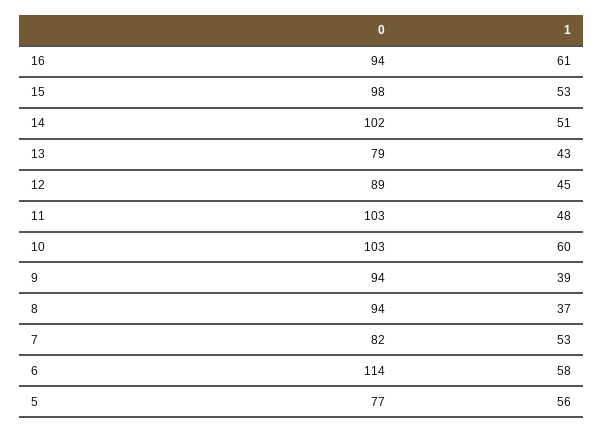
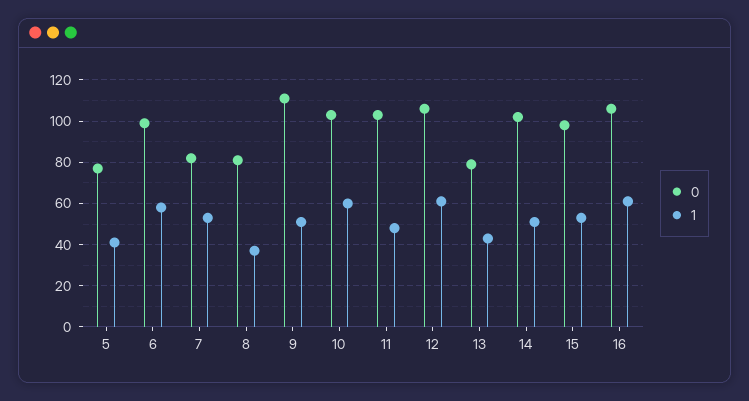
0, 16: 94 -> 105
0, 12: 89 -> 105
1, 12: 45 -> 60
0, 9: 94 -> 110
1, 9: 39 -> 50
0, 8: 94 -> 80
0, 6: 114 -> 100
1, 5: 56 -> 40

